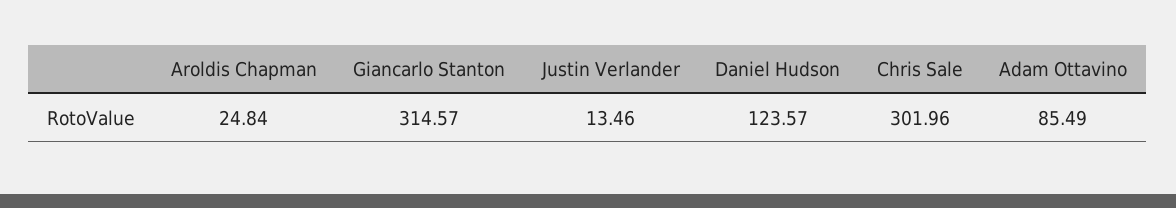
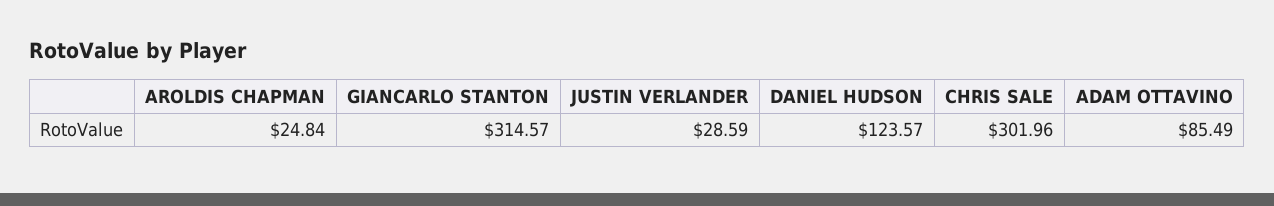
Justin Verlander: 13.46 -> 28.59

